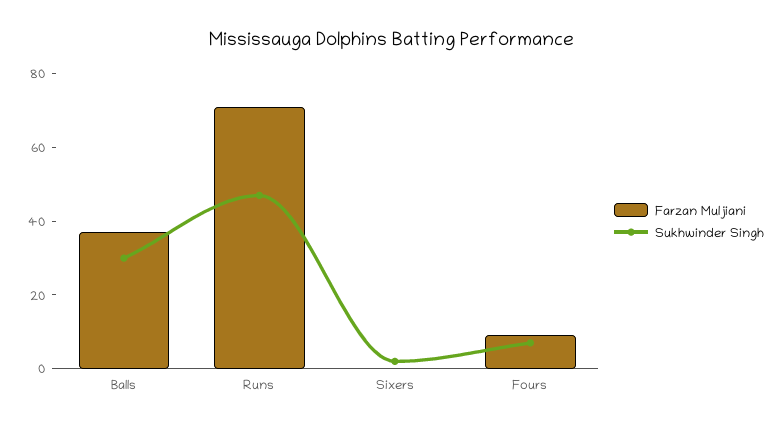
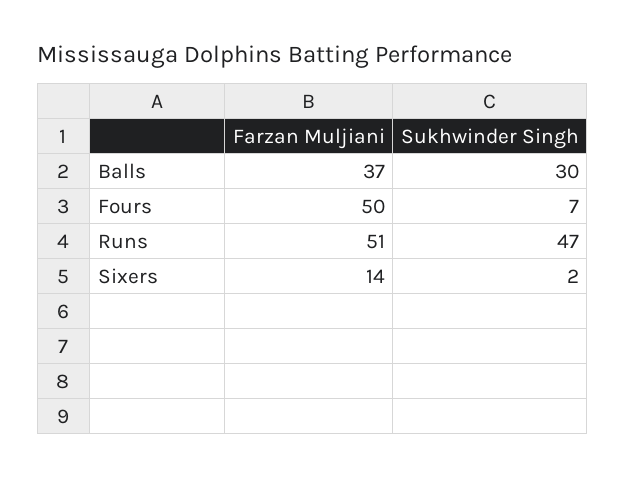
Farzan Muljiani, Runs: 70 -> 51
Farzan Muljiani, Sixers: 0 -> 14
Farzan Muljiani, Fours: 10 -> 50

